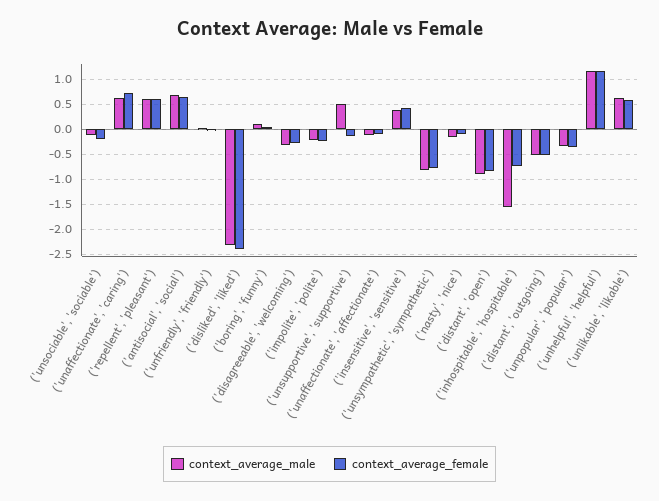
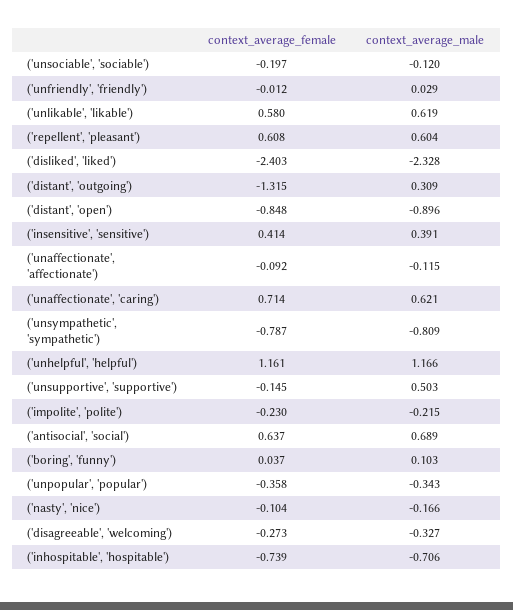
context_average_male, ('inhospitable', 'hospitable'): -1.5 -> -0.706
context_average_male, ('distant', 'outgoing'): -0.5 -> 0.309
context_average_female, ('distant', 'outgoing'): -0.5 -> -1.315

